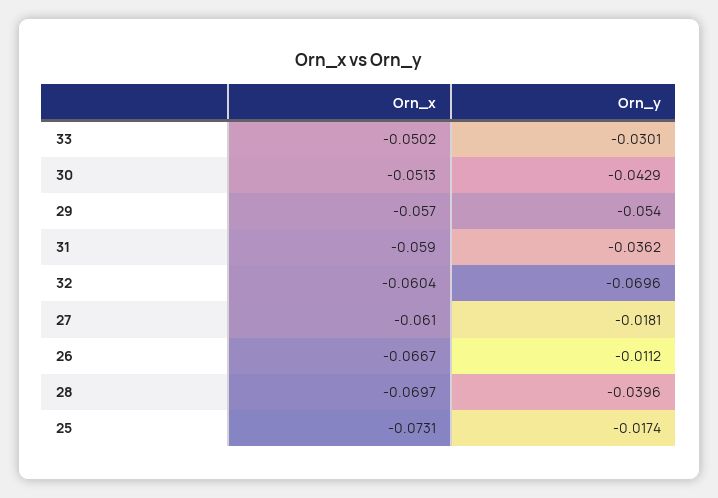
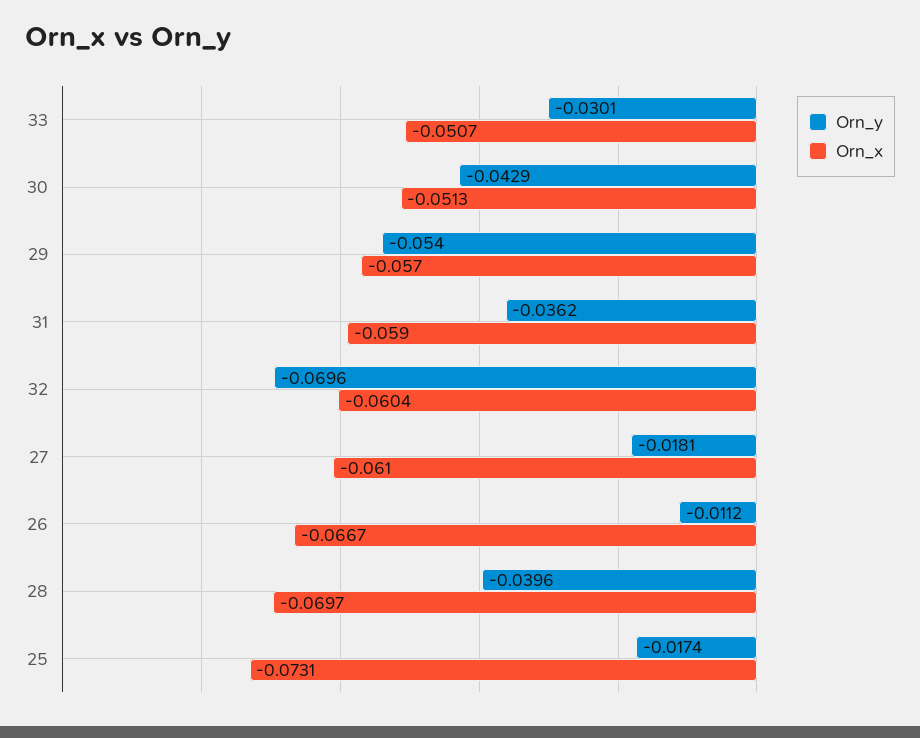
Orn_x, 33: -0.0502 -> -0.0507

